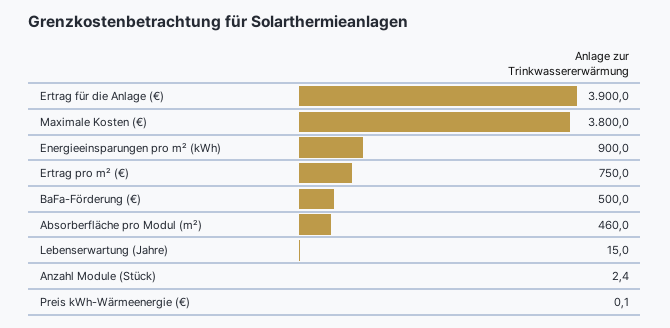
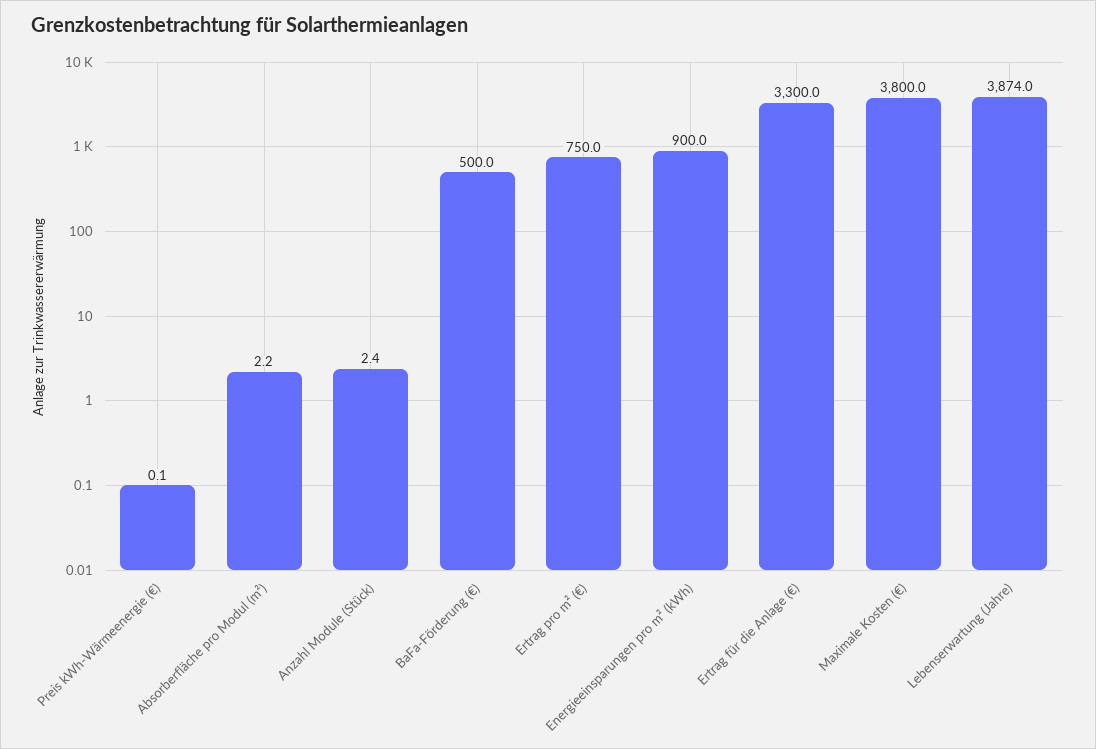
Ertrag für die Anlage (€): 3900 -> 3300
Absorberfläche pro Modul (m²): 460 -> 2.2
Lebenserwartung (Jahre): 15 -> 3874

